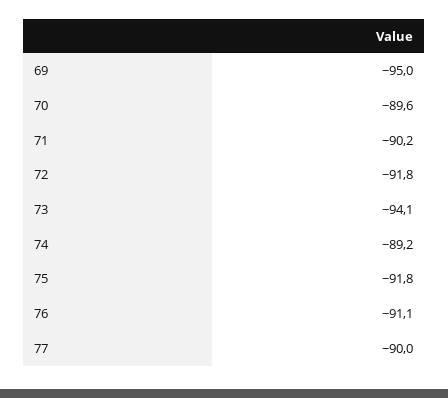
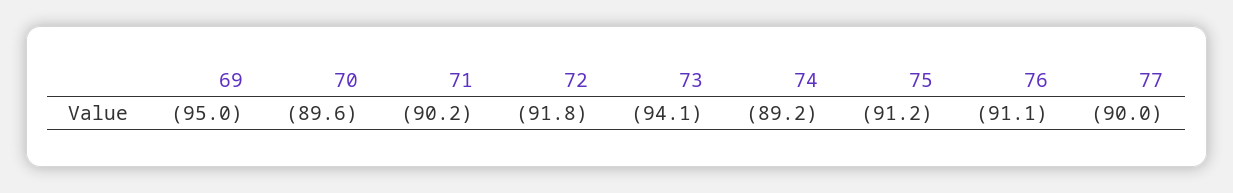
75: -91.8 -> -91.2

